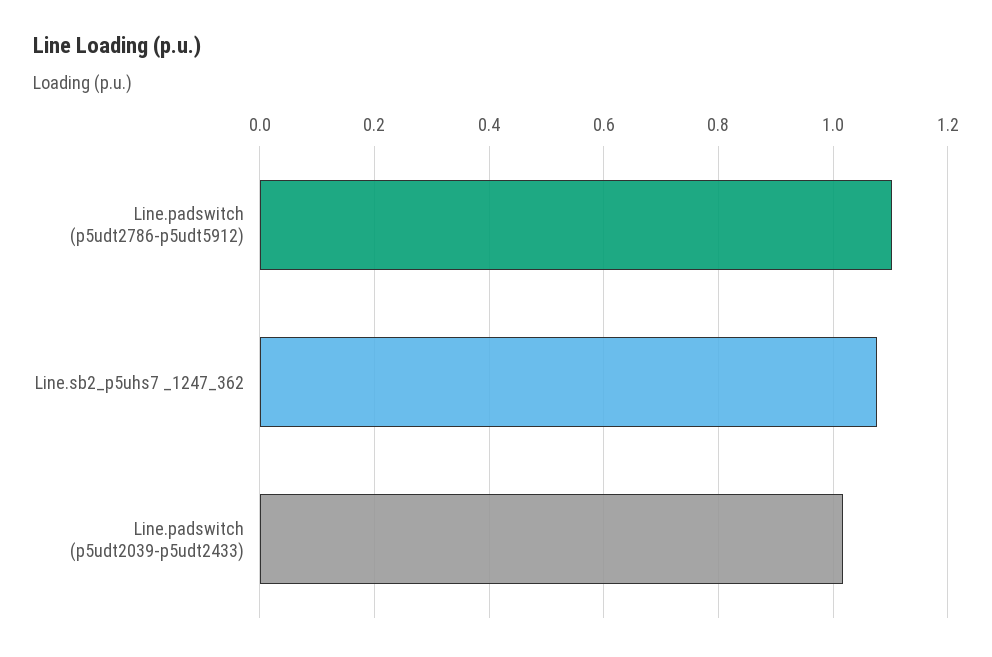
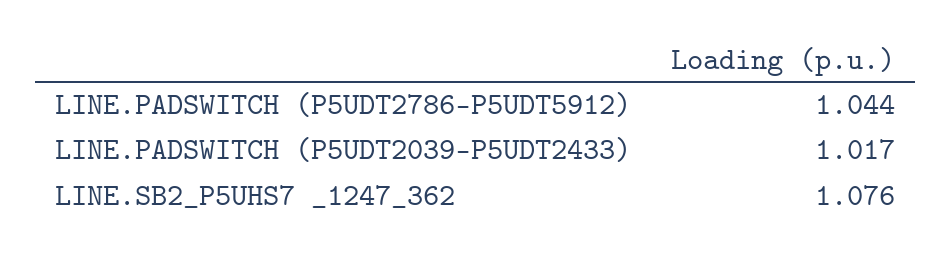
Line.padswitch (p5udt2786-p5udt5912): 1.1 -> 1.044

